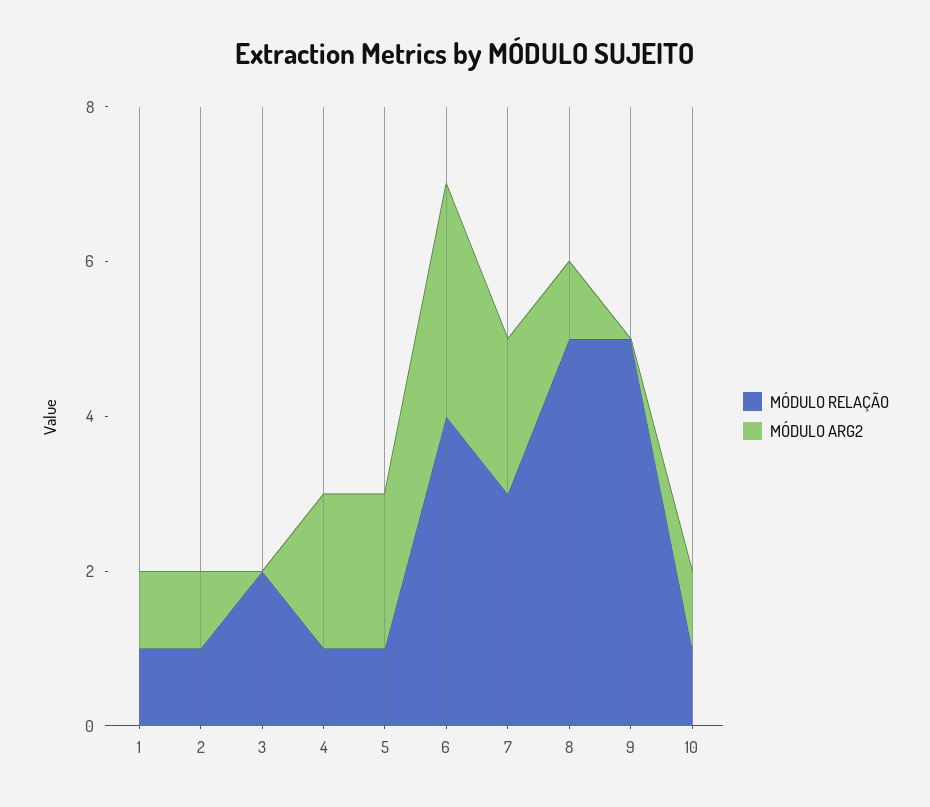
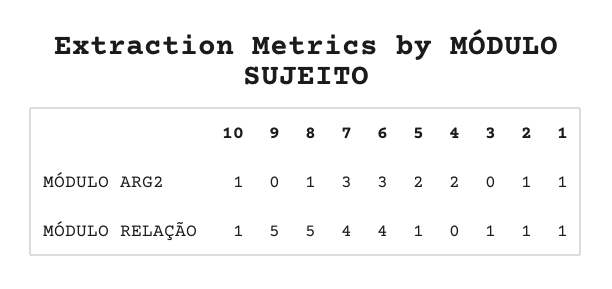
MÓDULO RELAÇÃO, 3: 2 -> 1
MÓDULO RELAÇÃO, 4: 1 -> 0
MÓDULO RELAÇÃO, 7: 3 -> 4
MÓDULO ARG2, 7: 2 -> 3

